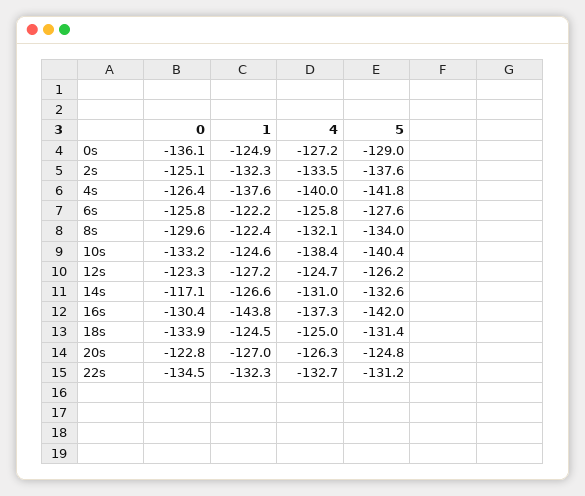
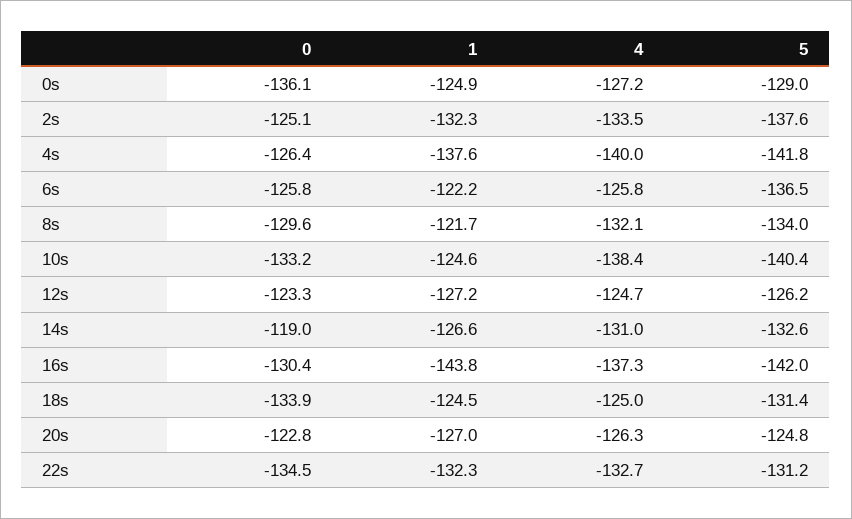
5, 6s: -127.6 -> -136.5
1, 8s: -122.4 -> -121.7
0, 14s: -117.1 -> -119

